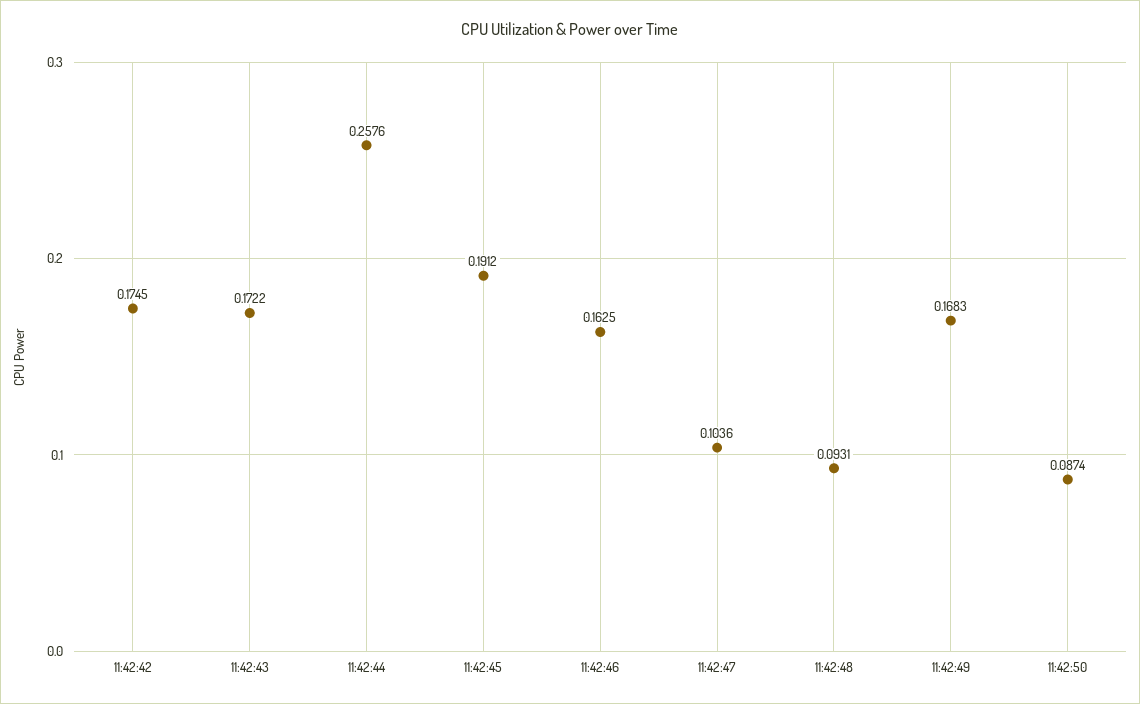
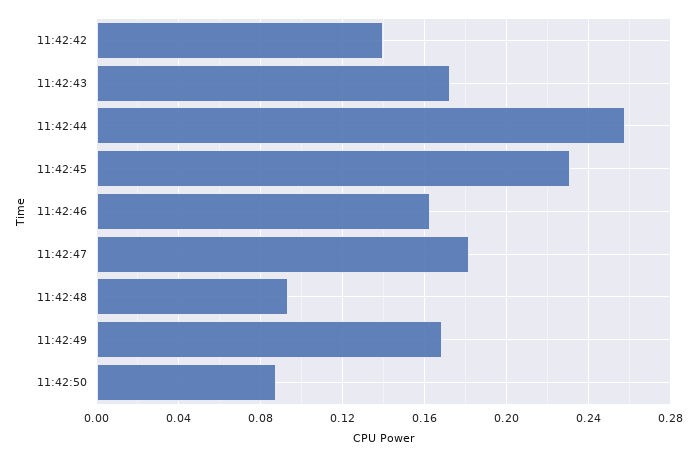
11:42:42: 0.1745 -> 0.14
11:42:45: 0.1912 -> 0.23
11:42:47: 0.1036 -> 0.18

